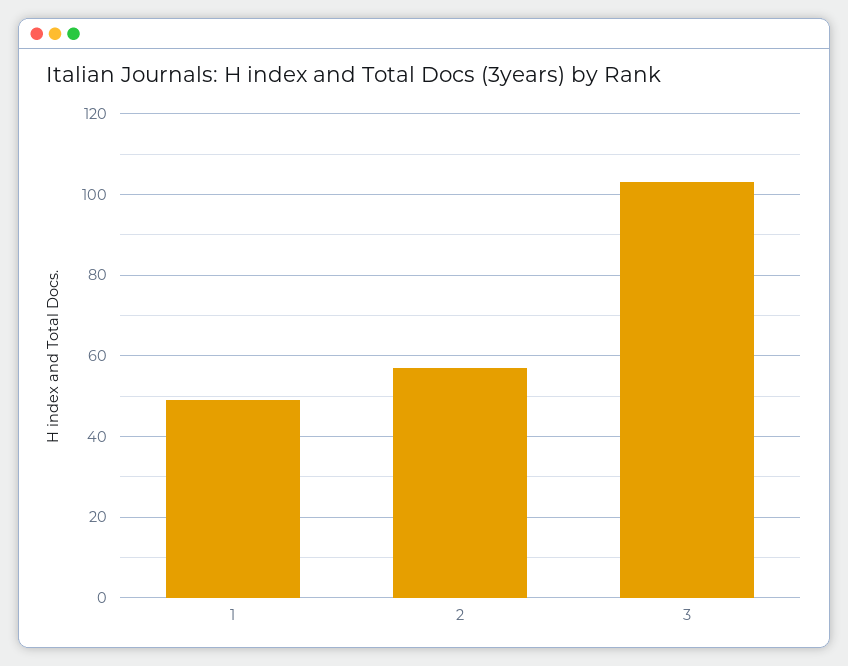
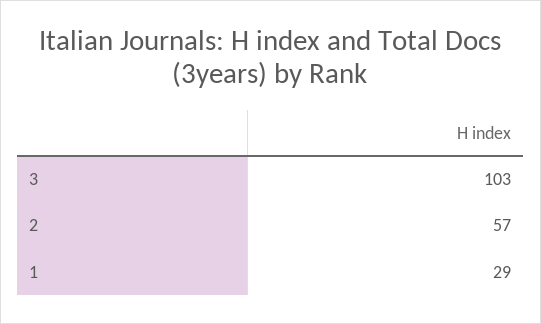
1: 50 -> 29

